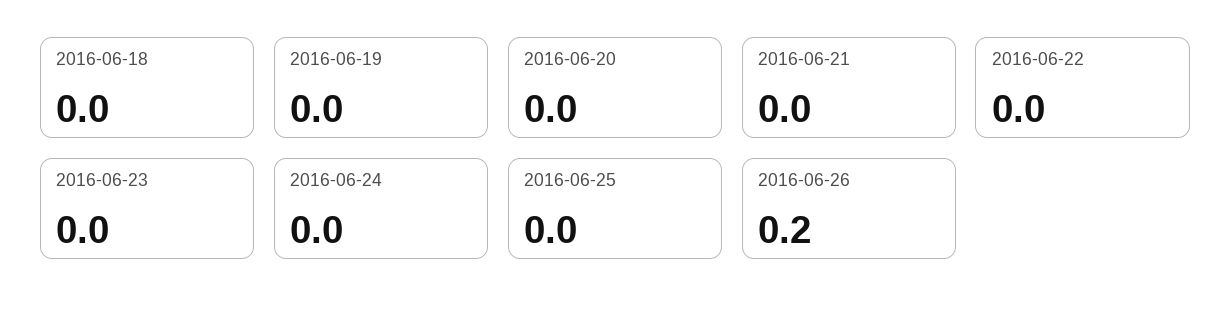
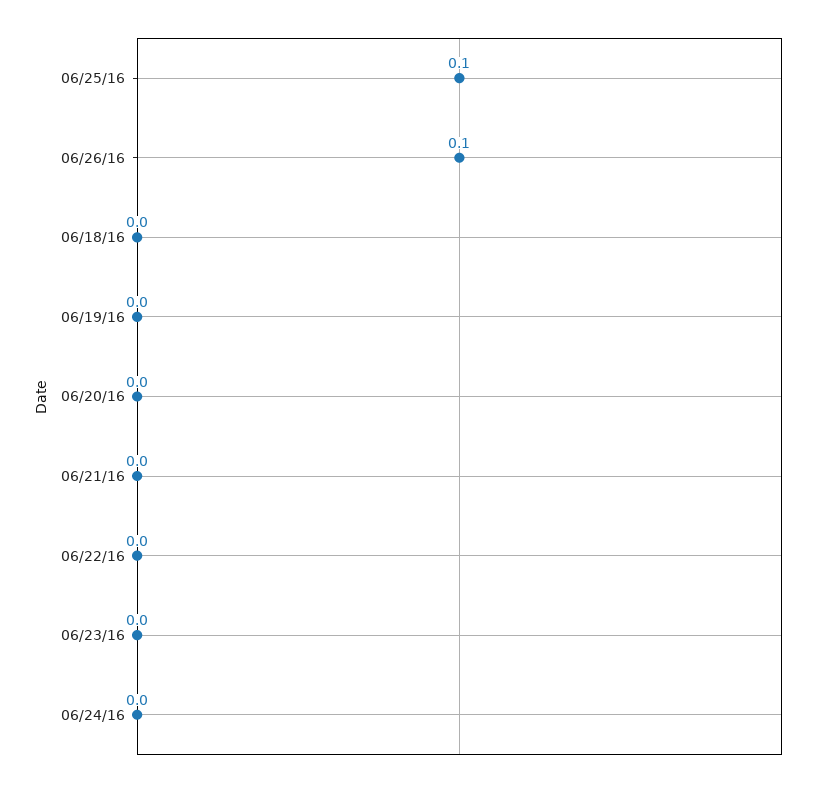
2016-06-25: 0 -> 0.1
2016-06-26: 0.2 -> 0.1

